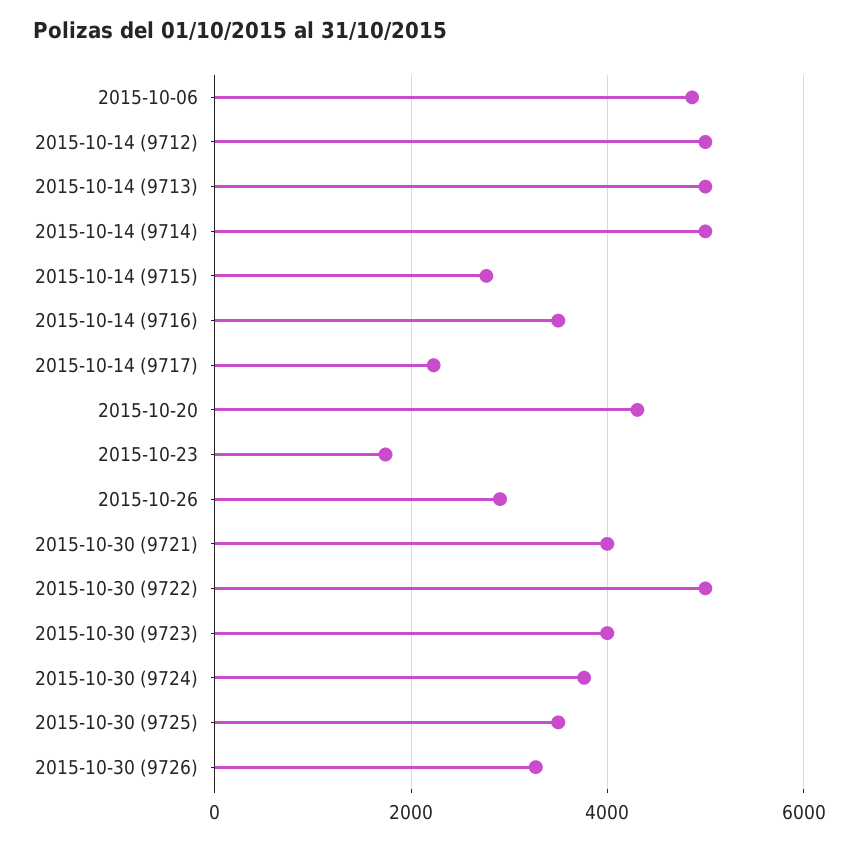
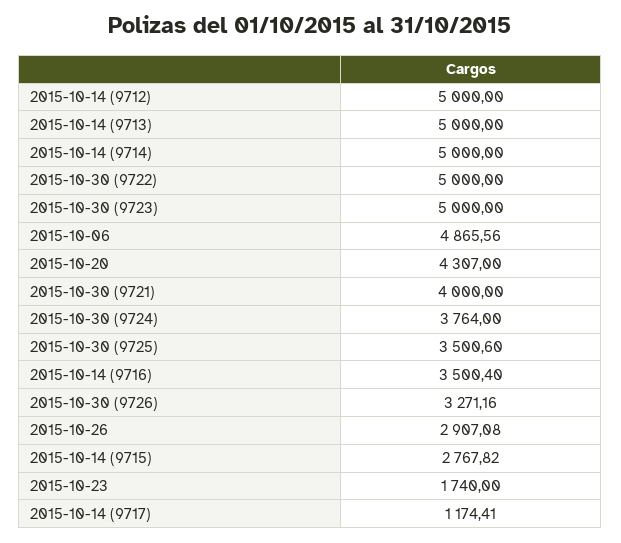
2015-10-14 (9717): 2200 -> 1174.41
2015-10-30 (9723): 4000 -> 5000

